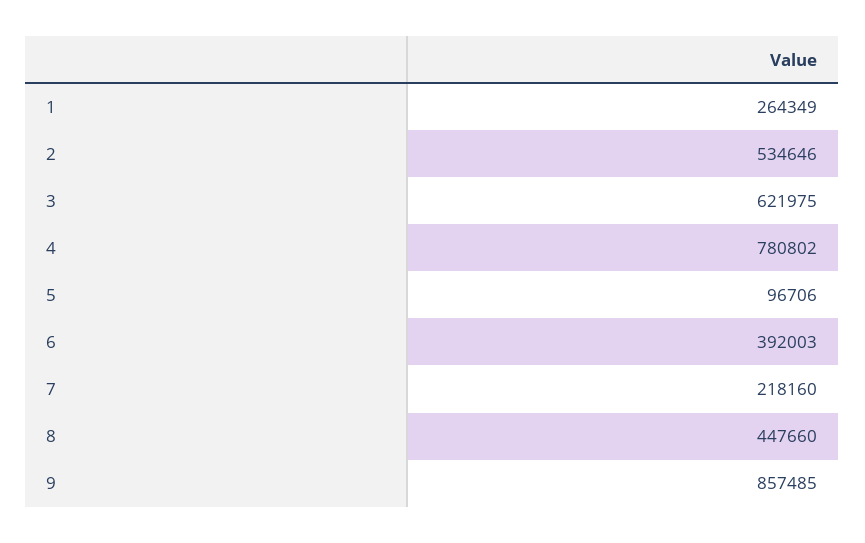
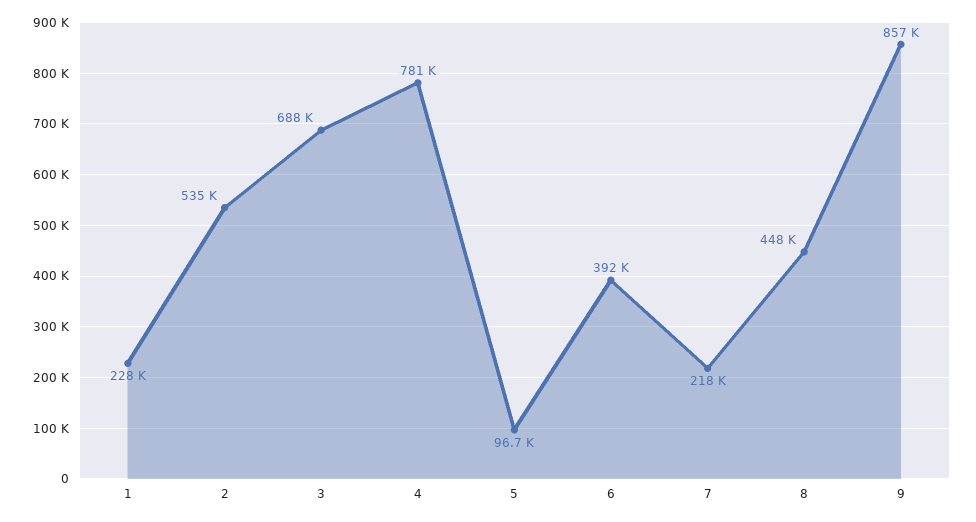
1: 264349 -> 228000
3: 621975 -> 688000

